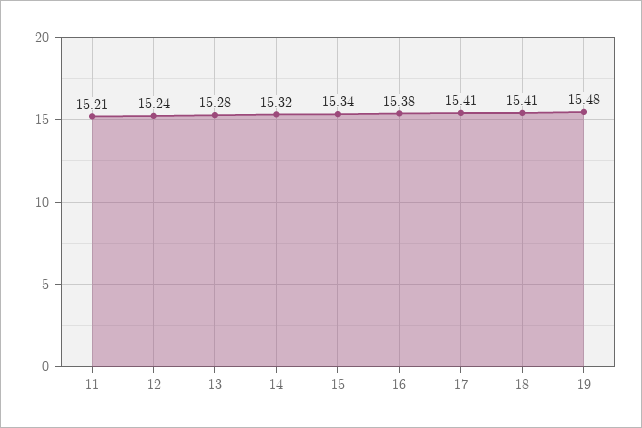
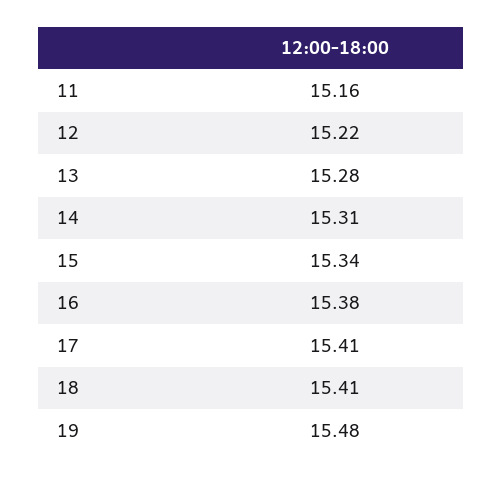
11: 15.21 -> 15.16
12: 15.24 -> 15.22
14: 15.32 -> 15.31

